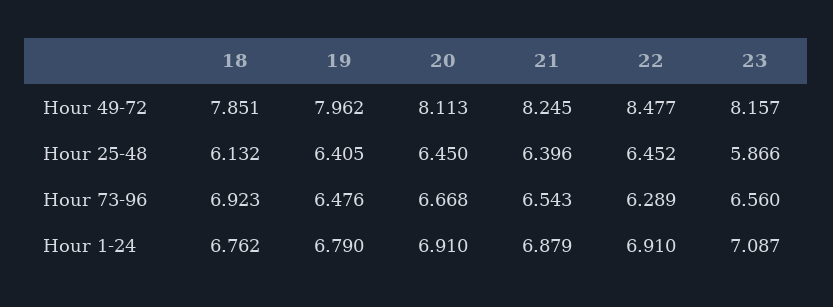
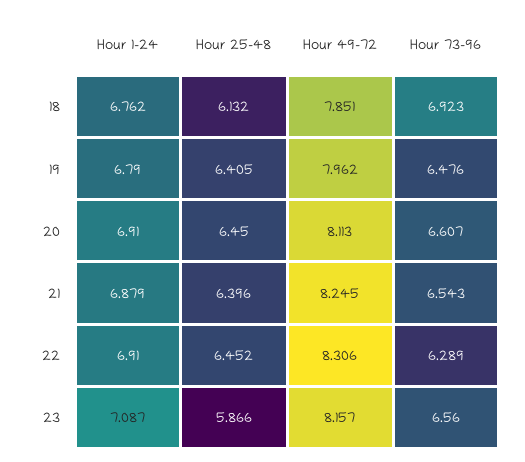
22, Hour 49-72: 8.477 -> 8.306
20, Hour 73-96: 6.668 -> 6.607

